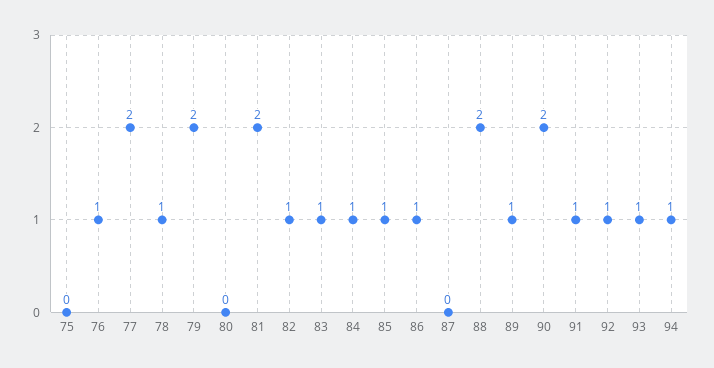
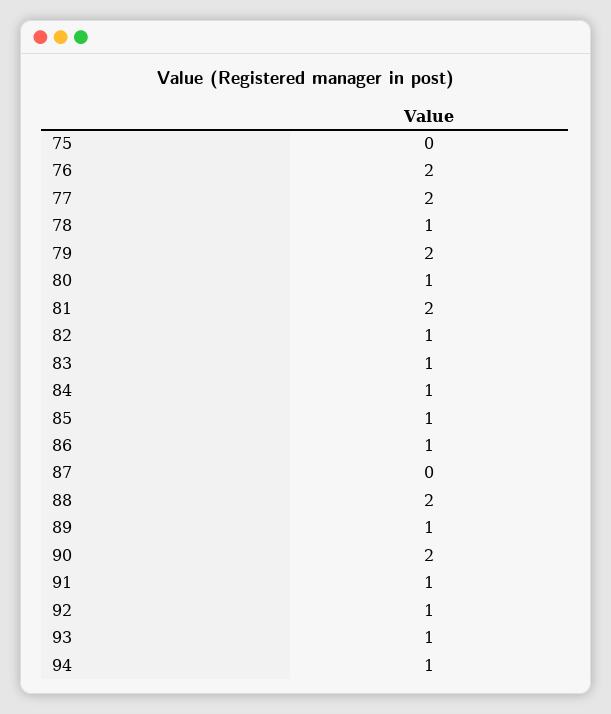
76: 1 -> 2
80: 0 -> 1

